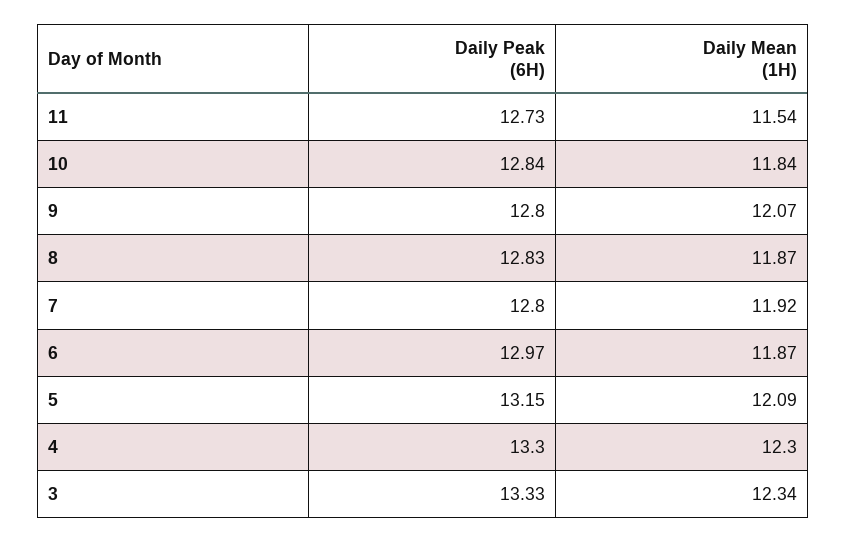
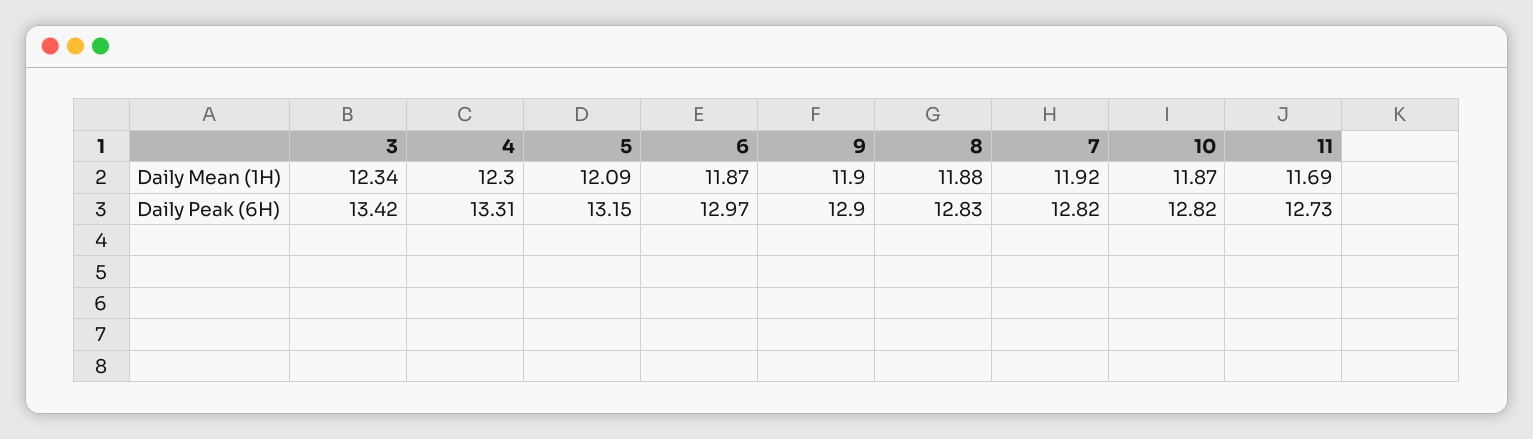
Daily Mean (1H), 11: 11.54 -> 11.69
Daily Peak (6H), 10: 12.84 -> 12.82
Daily Mean (1H), 10: 11.84 -> 11.87
Daily Peak (6H), 9: 12.8 -> 12.9
Daily Mean (1H), 9: 12.07 -> 11.9
Daily Mean (1H), 8: 11.87 -> 11.88
Daily Peak (6H), 7: 12.8 -> 12.82
Daily Peak (6H), 4: 13.3 -> 13.31
Daily Peak (6H), 3: 13.33 -> 13.42

